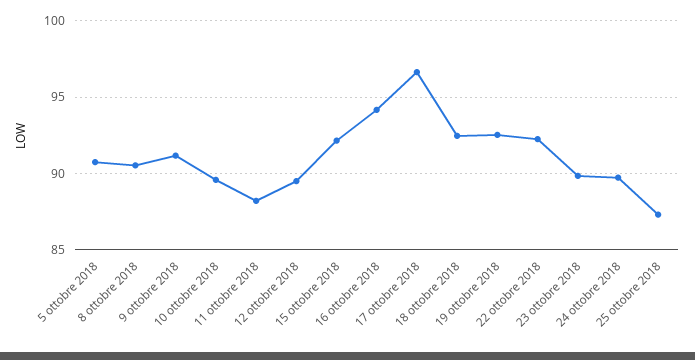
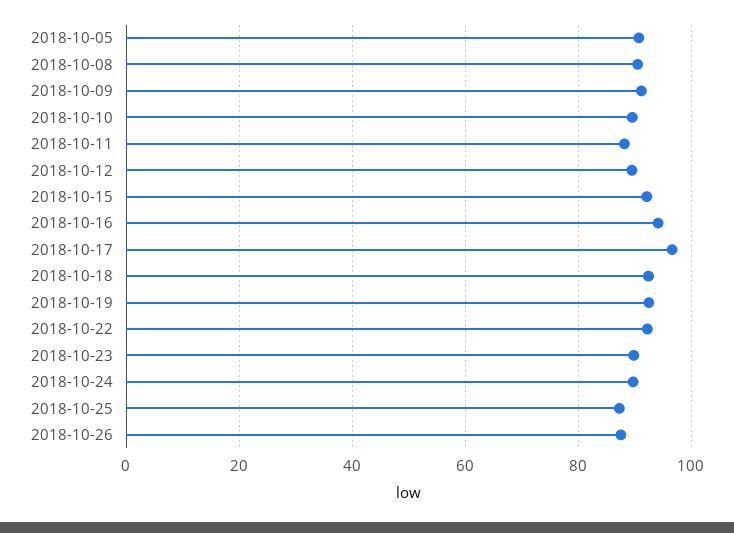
2018-10-26: none -> 88

